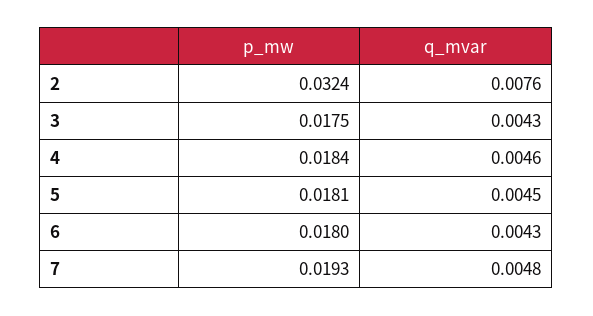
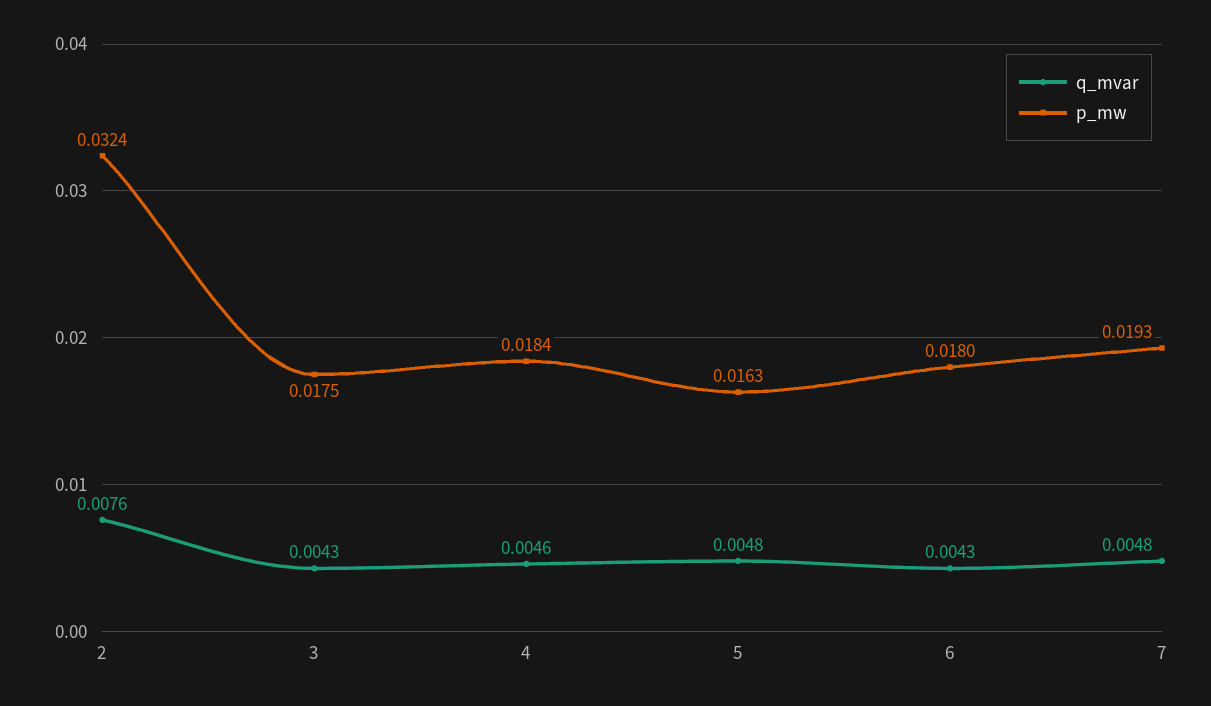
p_mw, 5: 0.0181 -> 0.0163
q_mvar, 5: 0.0045 -> 0.0048

